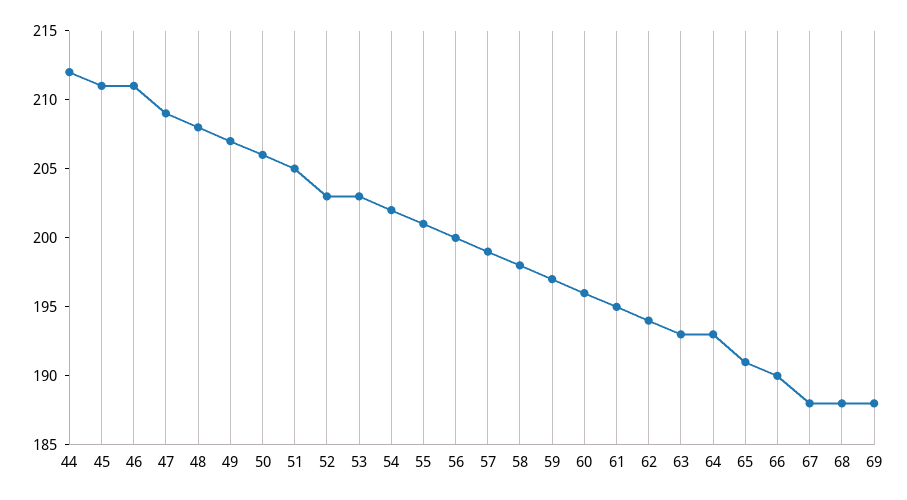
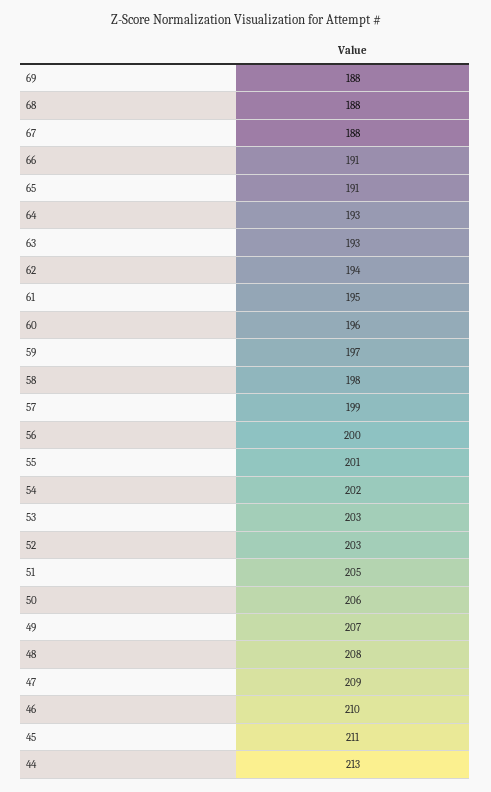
44: 212 -> 213
46: 211 -> 210
66: 190 -> 191

